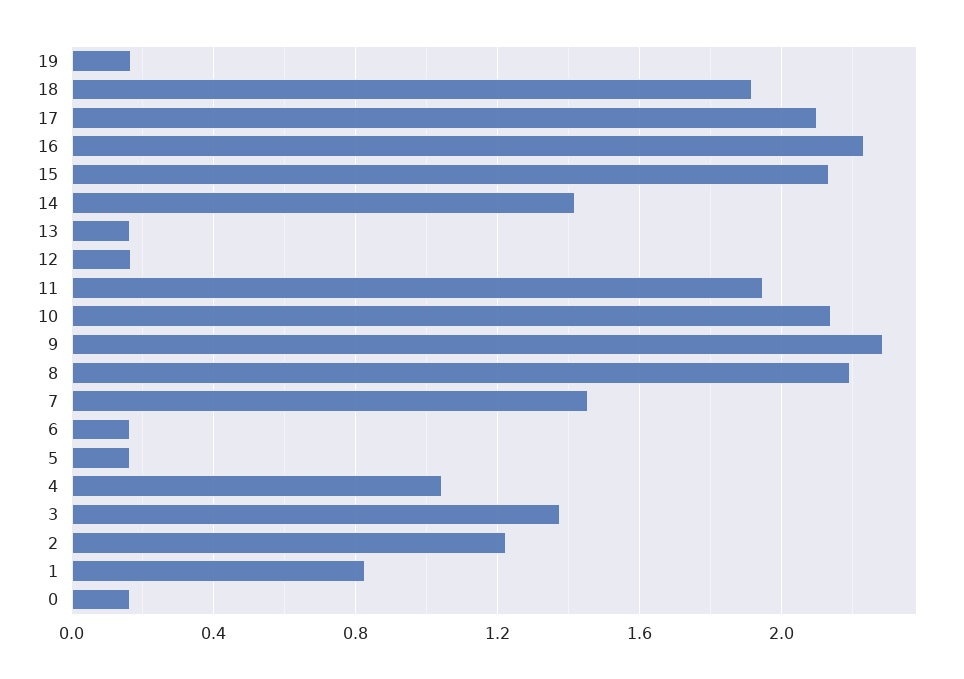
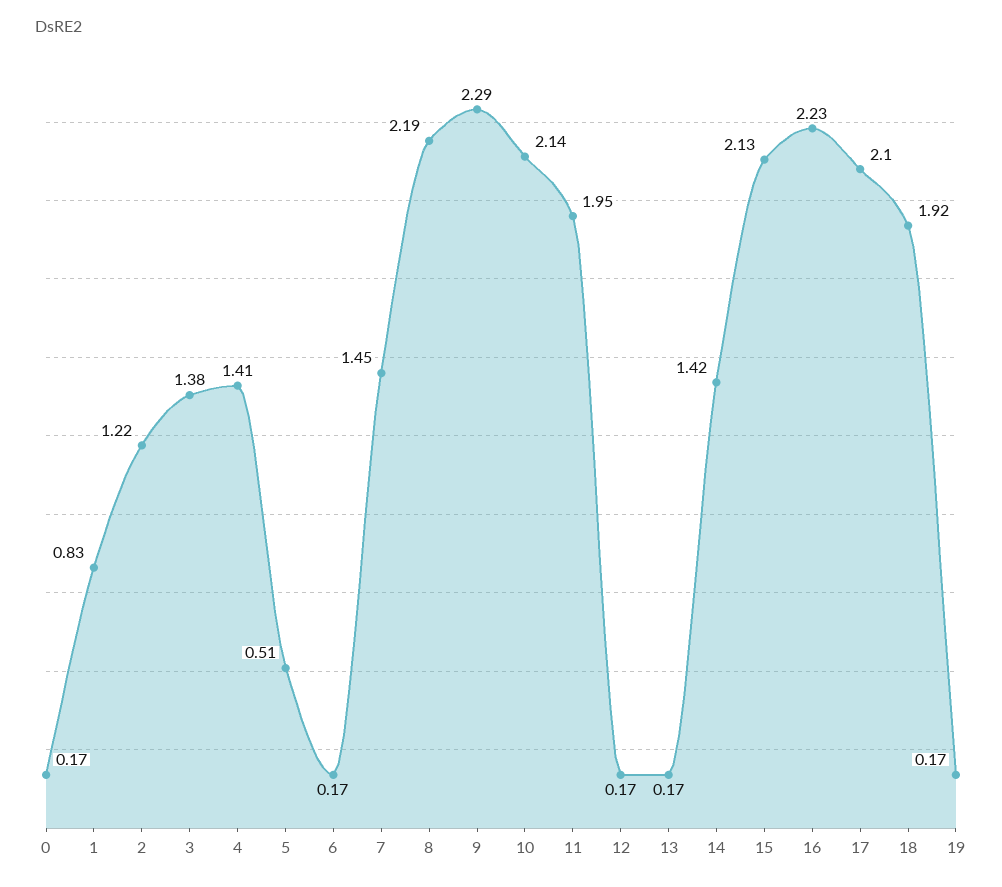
5: 0.15 -> 0.51
4: 1.05 -> 1.41

